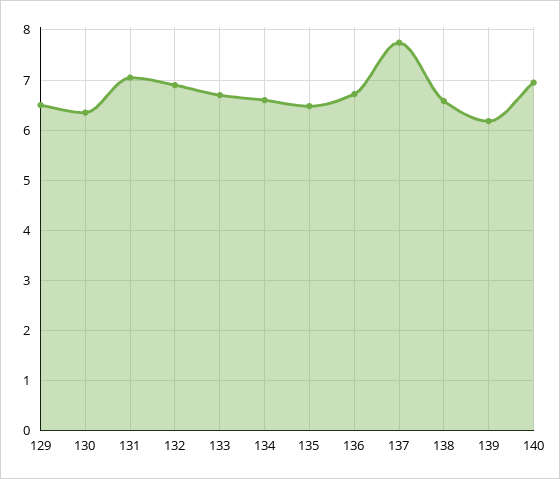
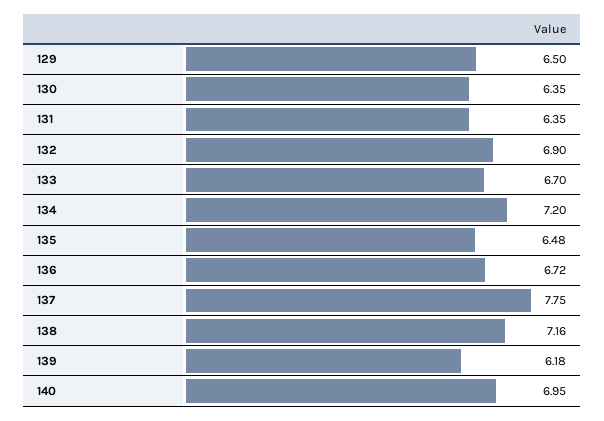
131: 7 -> 6.35
134: 6.6 -> 7.2
138: 6.6 -> 7.16

